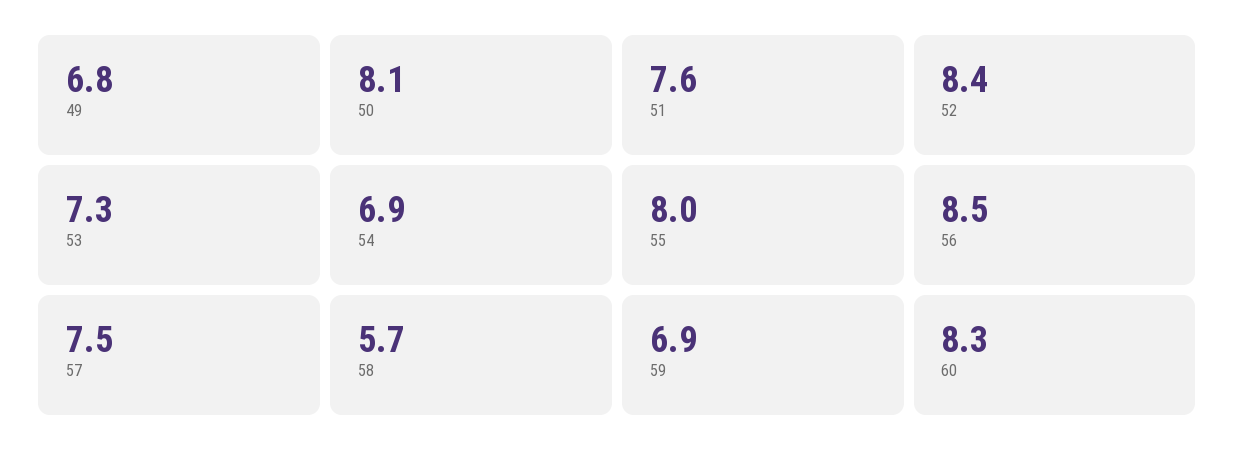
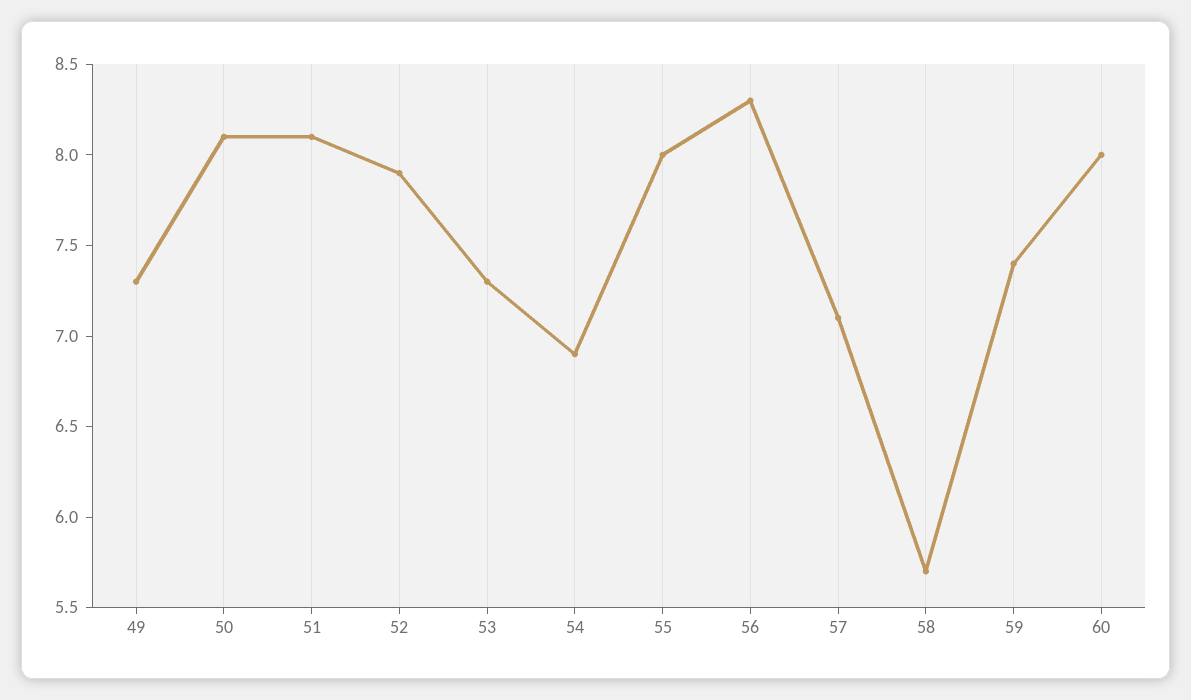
49: 6.8 -> 7.3
51: 7.6 -> 8.1
52: 8.4 -> 7.9
56: 8.5 -> 8.3
57: 7.5 -> 7.1
59: 6.9 -> 7.4
60: 8.3 -> 8

